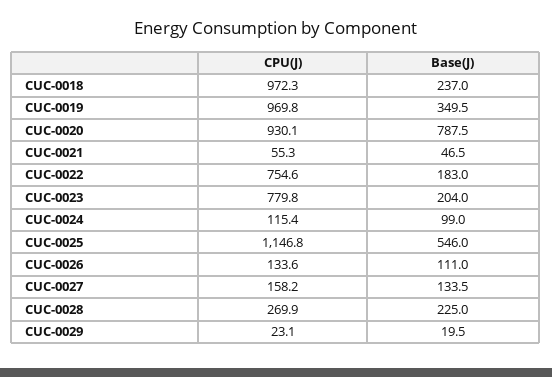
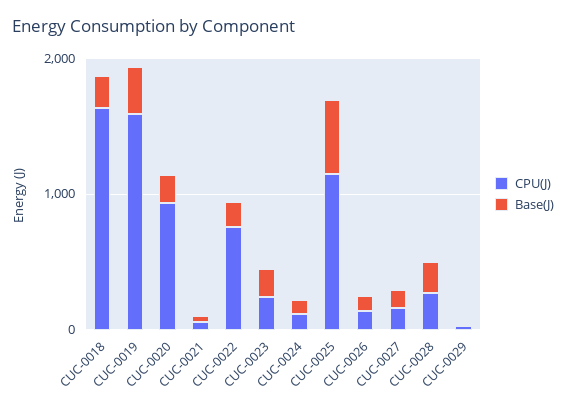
CPU(J), CUC-0018: 972.3 -> 1600
CPU(J), CUC-0019: 969.8 -> 1600
Base(J), CUC-0020: 787.5 -> 200
CPU(J), CUC-0023: 779.8 -> 200

